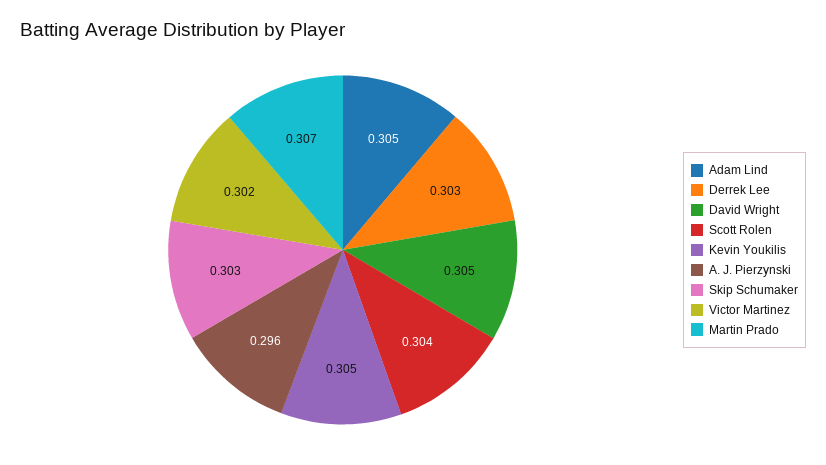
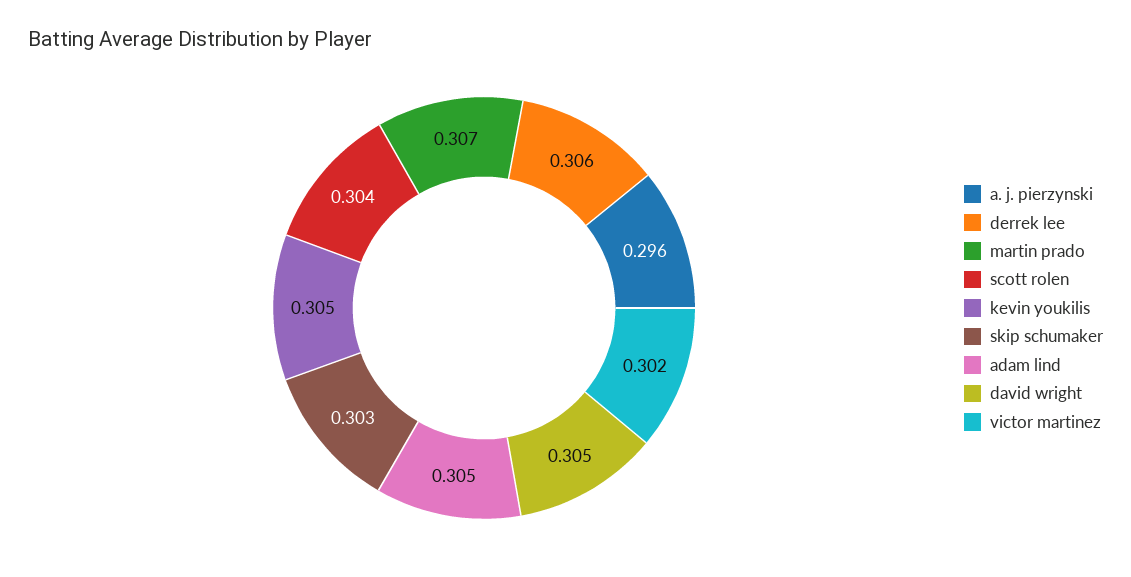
Derrek Lee: 0.303 -> 0.306

